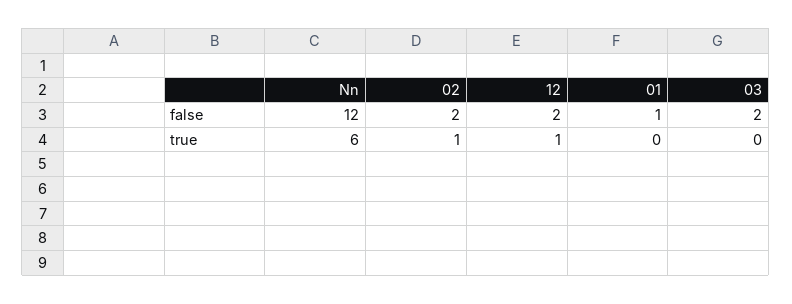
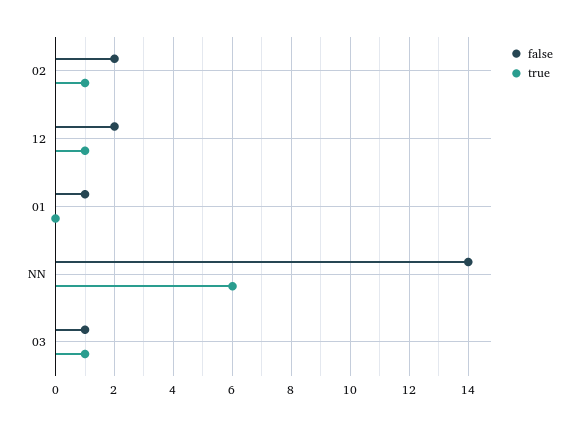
false, Nn: 12 -> 14
false, 03: 2 -> 1
true, 03: 0 -> 1

